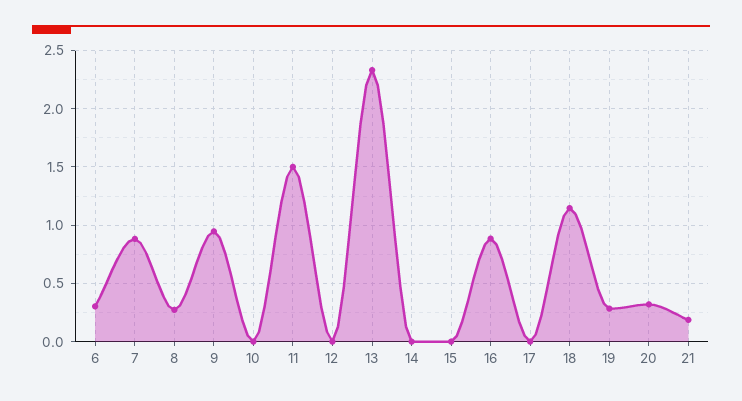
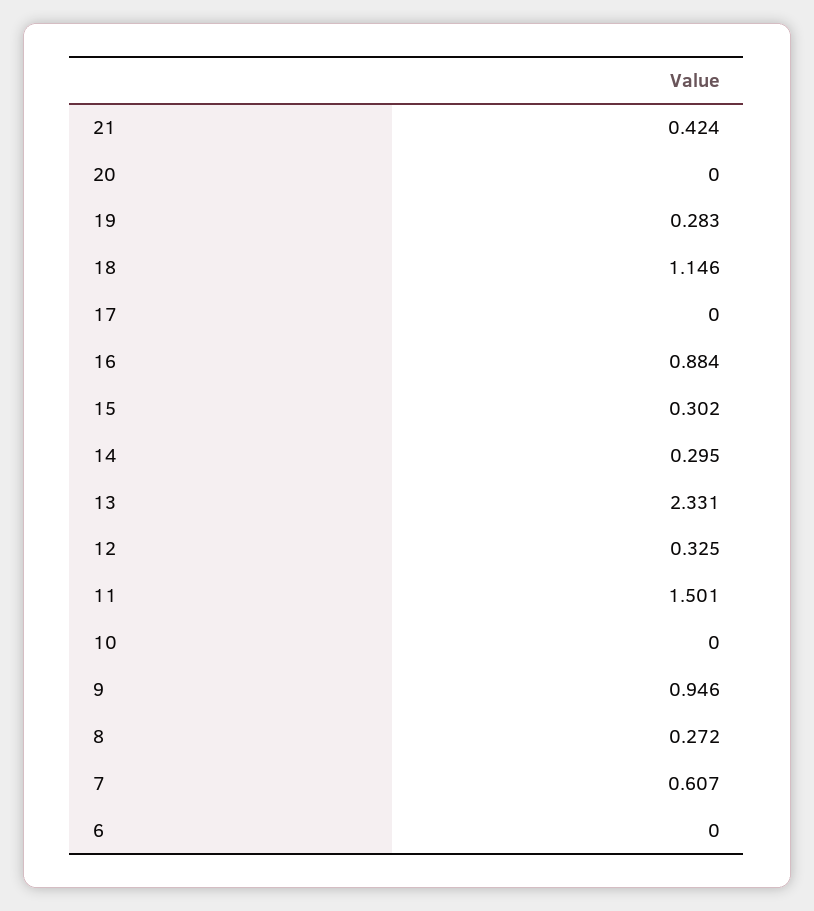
6: 0.3 -> 0
7: 0.9 -> 0.607
12: 0 -> 0.325
14: 0 -> 0.295
15: 0 -> 0.302
20: 0.3 -> 0
21: 0.2 -> 0.424

